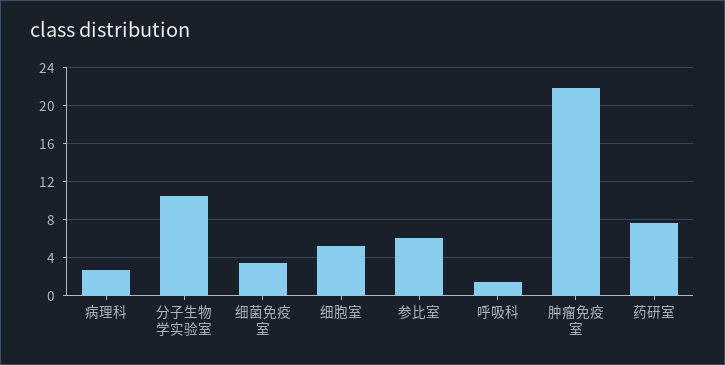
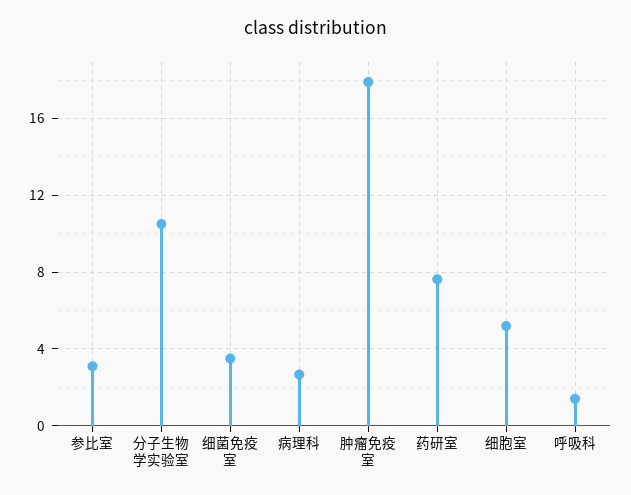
参比室: 6 -> 3
肿瘤免疫室: 22 -> 18

